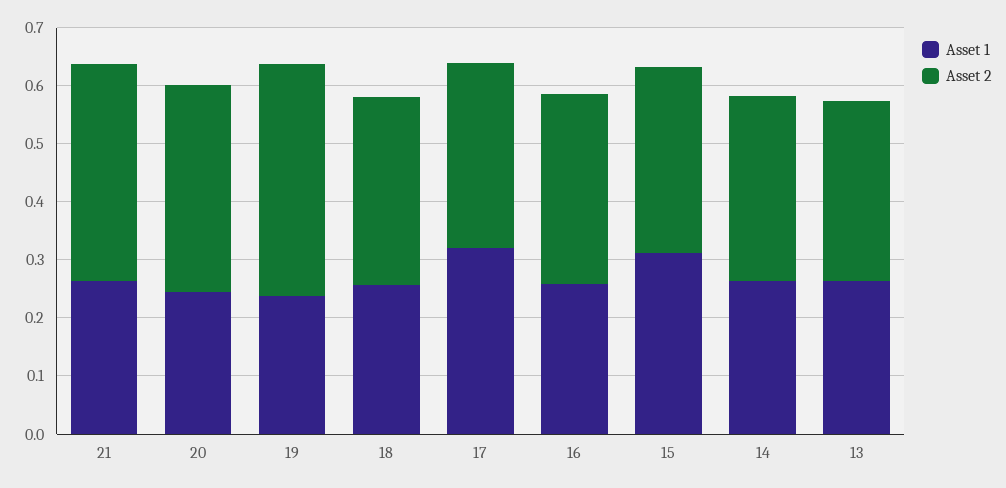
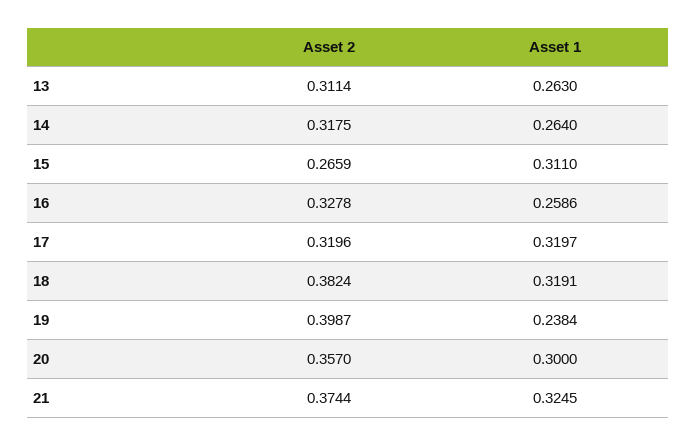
Asset 1, 21: 0.26 -> 0.3245
Asset 1, 20: 0.24 -> 0.3
Asset 1, 18: 0.26 -> 0.3191
Asset 2, 18: 0.32 -> 0.3824
Asset 2, 15: 0.32 -> 0.2659

